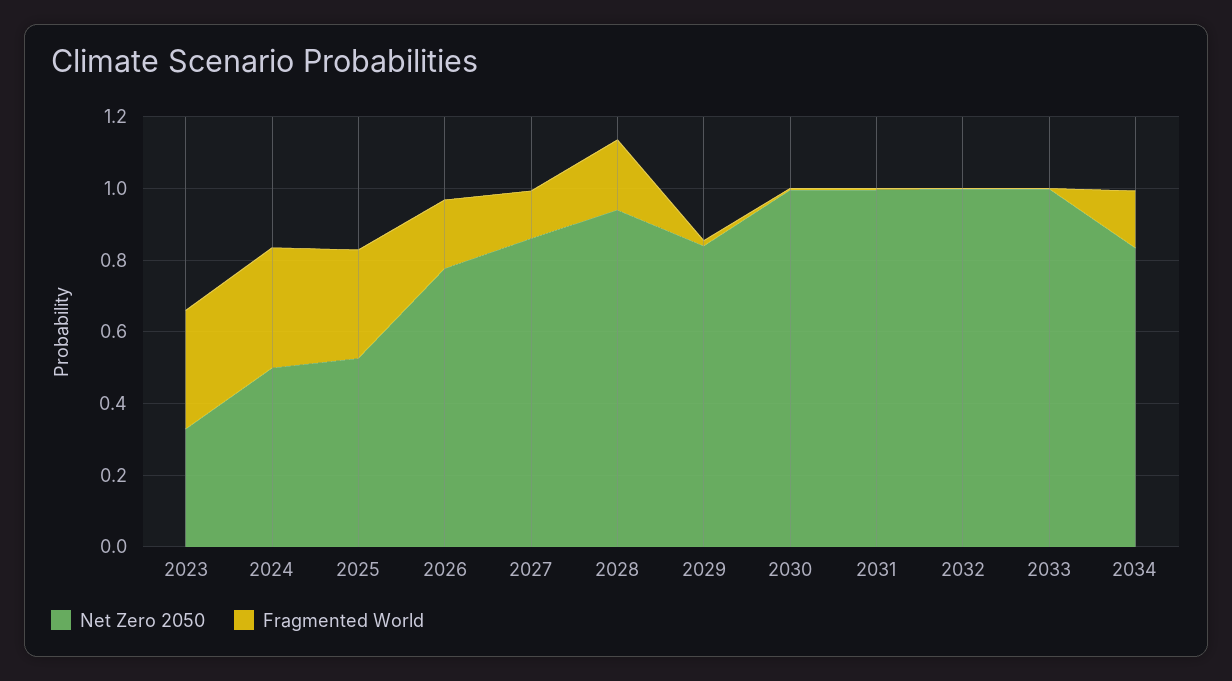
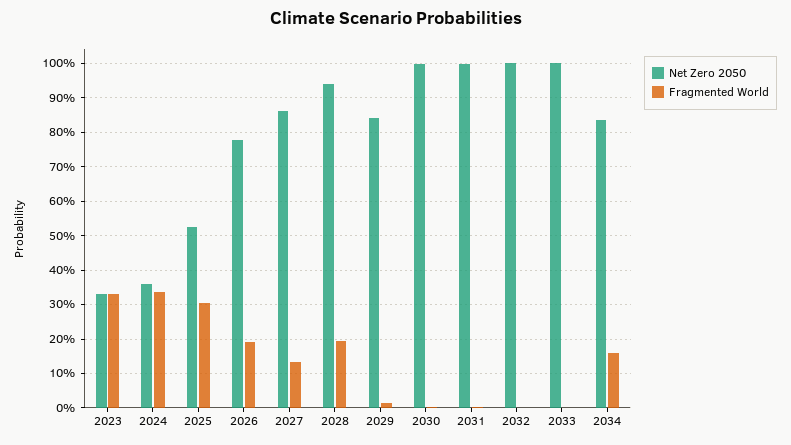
Net Zero 2050, 2024: 0.5 -> 0.36

